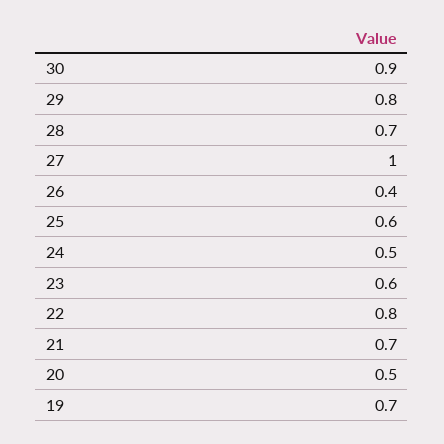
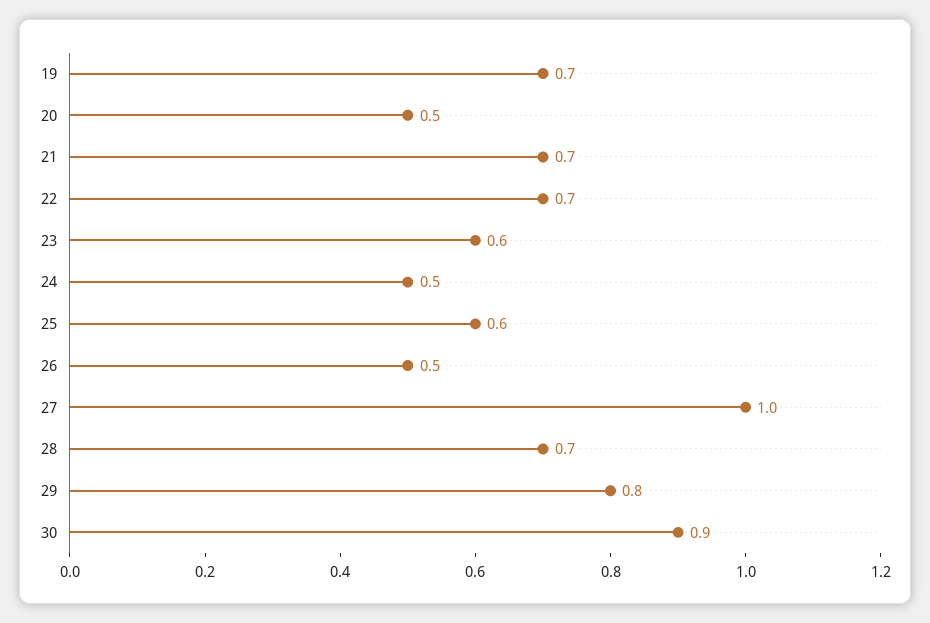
26: 0.4 -> 0.5
22: 0.8 -> 0.7

